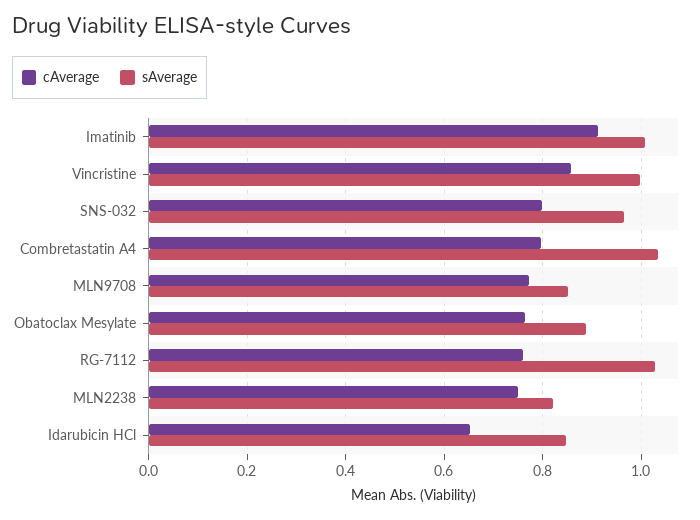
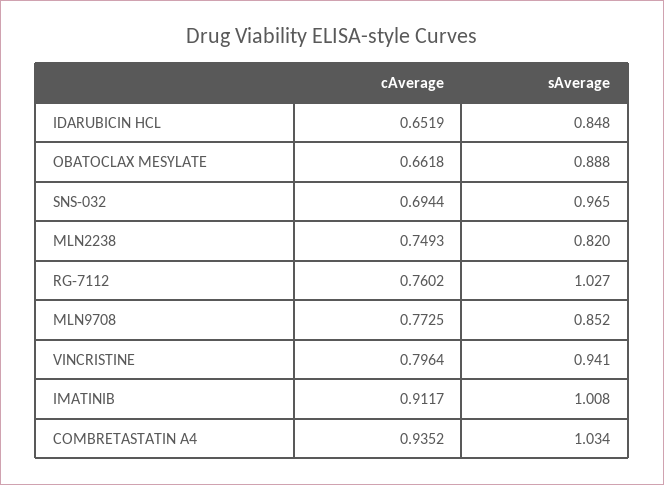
cAverage, Vincristine: 0.86 -> 0.7964
sAverage, Vincristine: 1 -> 0.941
cAverage, SNS-032: 0.8 -> 0.6944
cAverage, Combretastatin A4: 0.8 -> 0.9352
cAverage, Obatoclax Mesylate: 0.76 -> 0.6618

